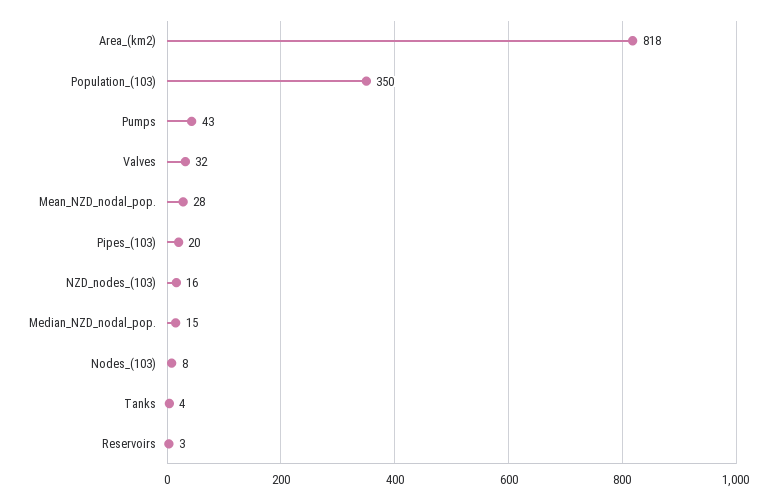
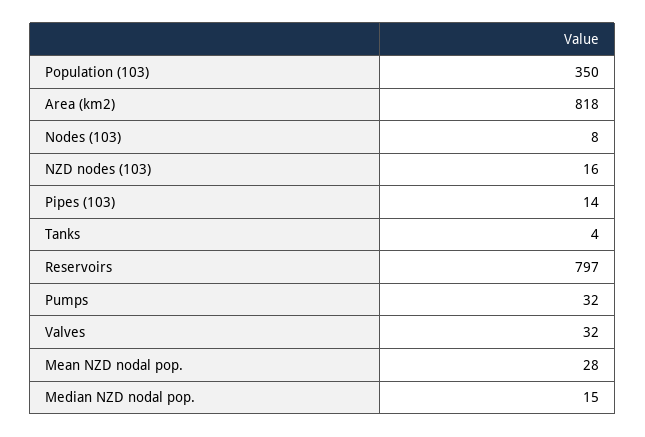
Pumps: 43 -> 32
Pipes_(103): 20 -> 14
Reservoirs: 3 -> 797

